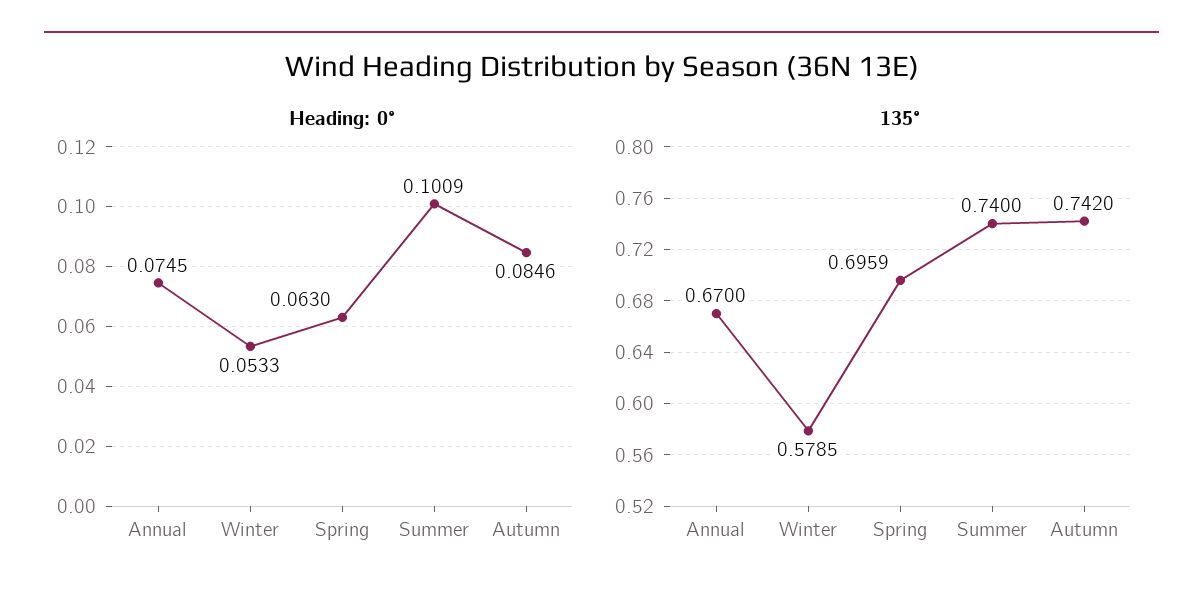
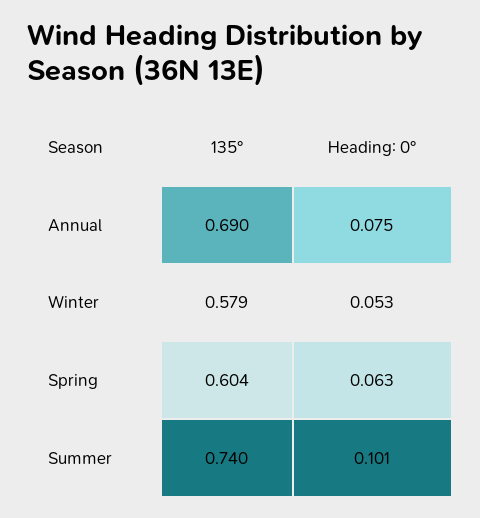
Heading: 0°, Autumn: 0.0846 -> none
135°, Annual: 0.67 -> 0.69
135°, Spring: 0.6959 -> 0.604
135°, Autumn: 0.742 -> none

